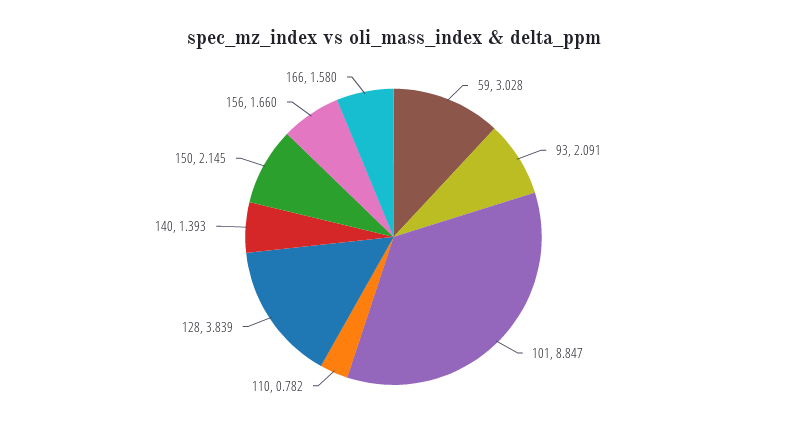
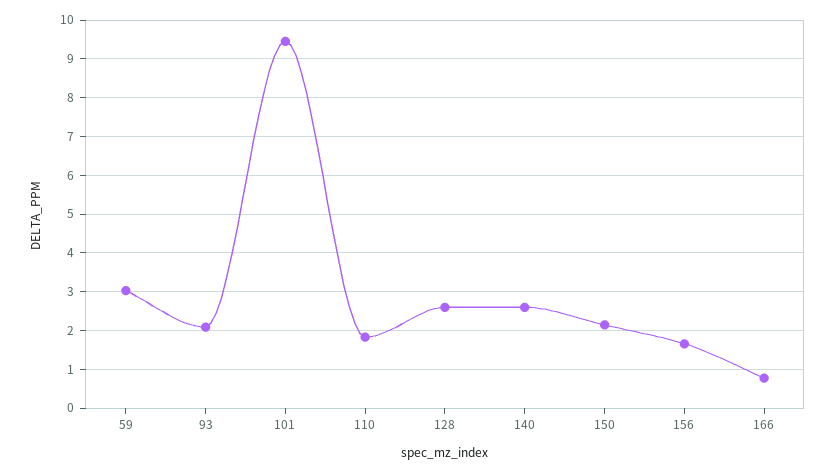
101: 8.847 -> 9.4
110: 0.782 -> 1.8
128: 3.839 -> 2.6
140: 1.393 -> 2.6
166: 1.58 -> 0.8

